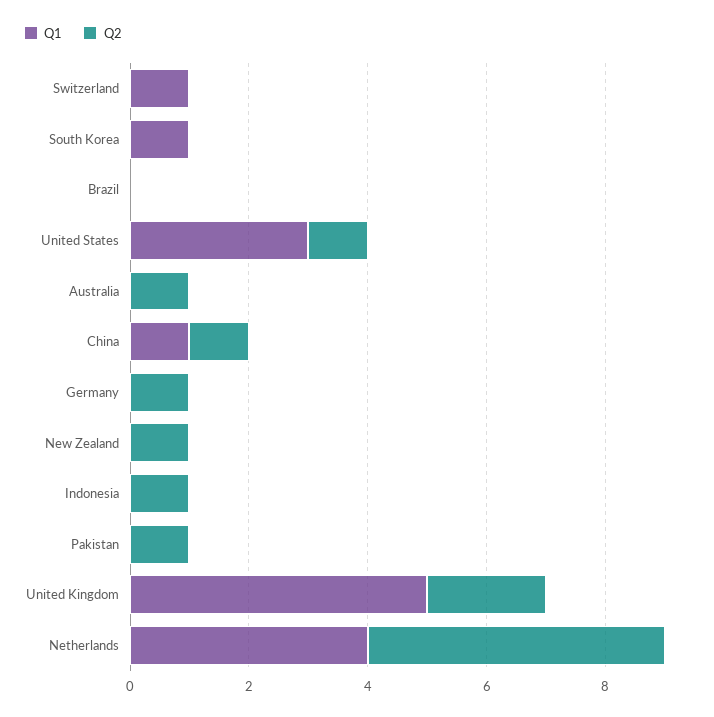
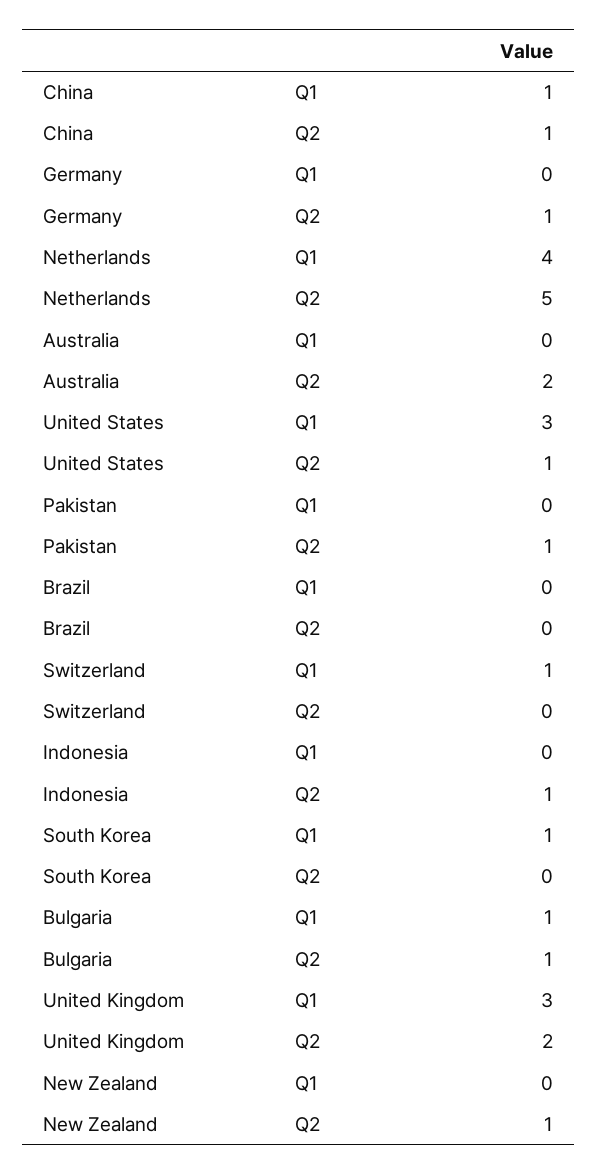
Q2, Australia: 1 -> 2
Q1, United Kingdom: 5 -> 3
Q1, Bulgaria: none -> 1
Q2, Bulgaria: none -> 1

